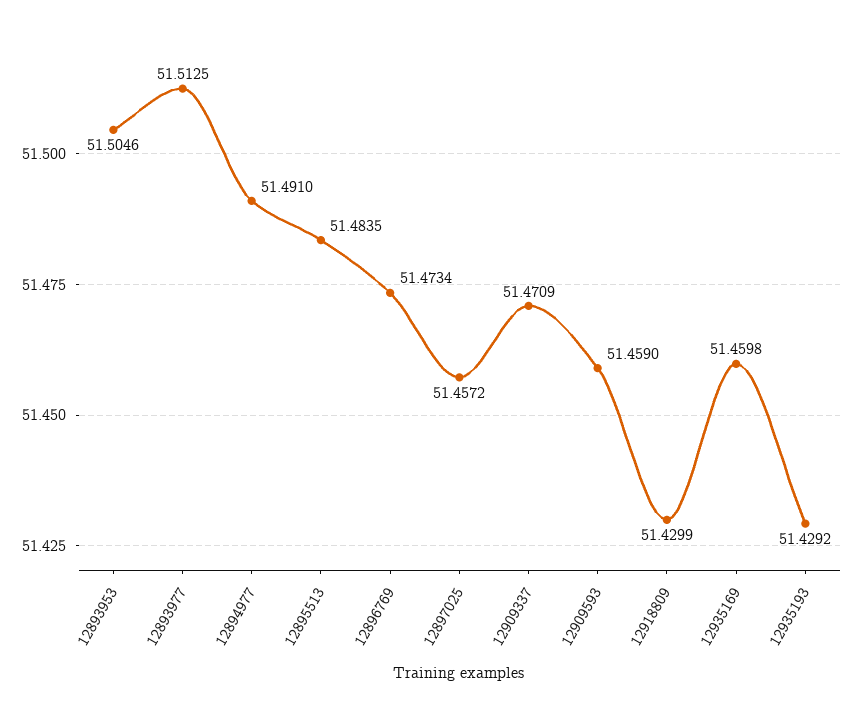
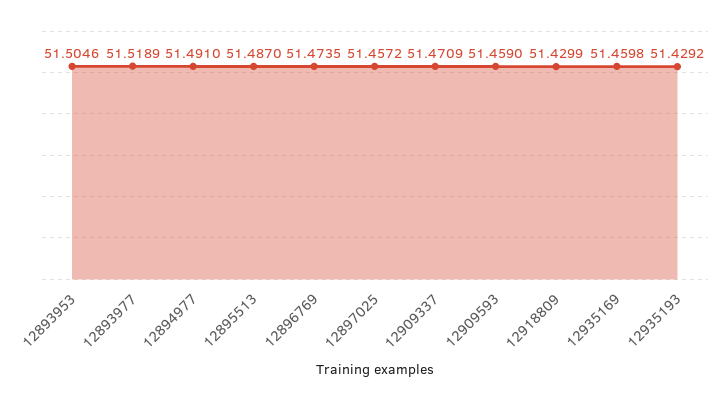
12893977: 51.5125 -> 51.5189
12895513: 51.4835 -> 51.487
12896769: 51.4734 -> 51.4735

